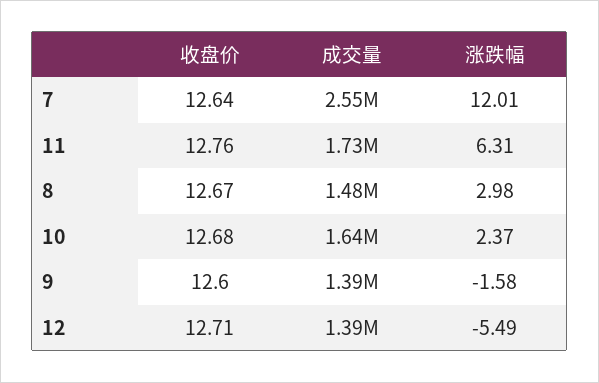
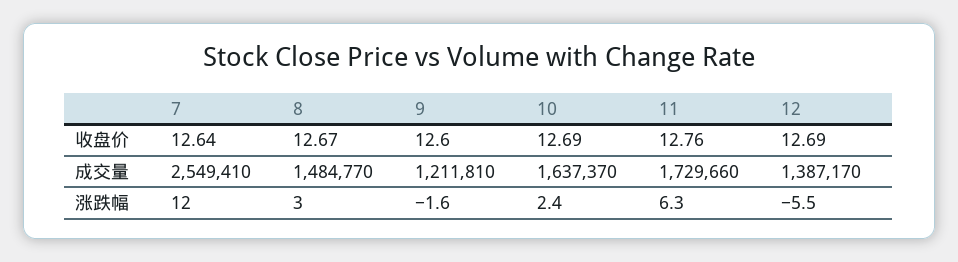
收盘价, 10: 12.68 -> 12.69
成交量, 9: 1390000 -> 1211810
收盘价, 12: 12.71 -> 12.69

